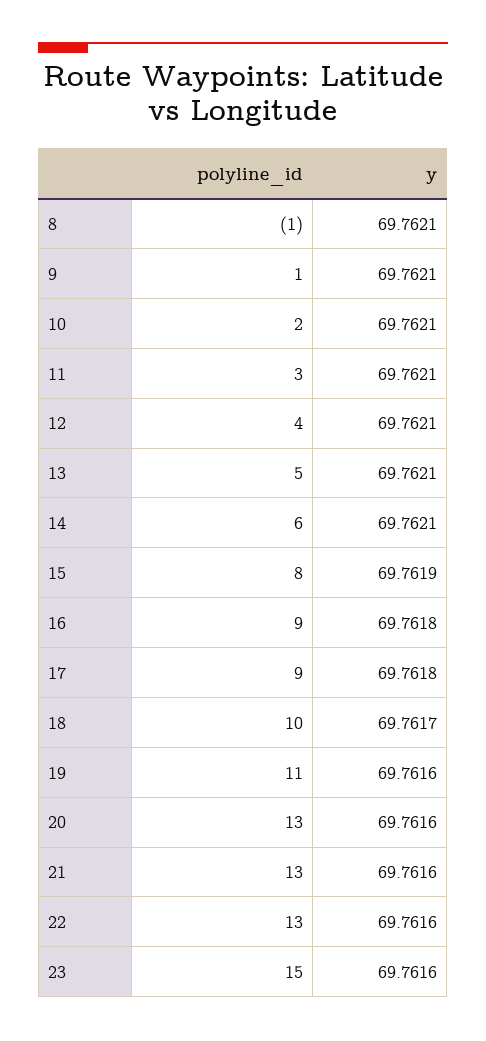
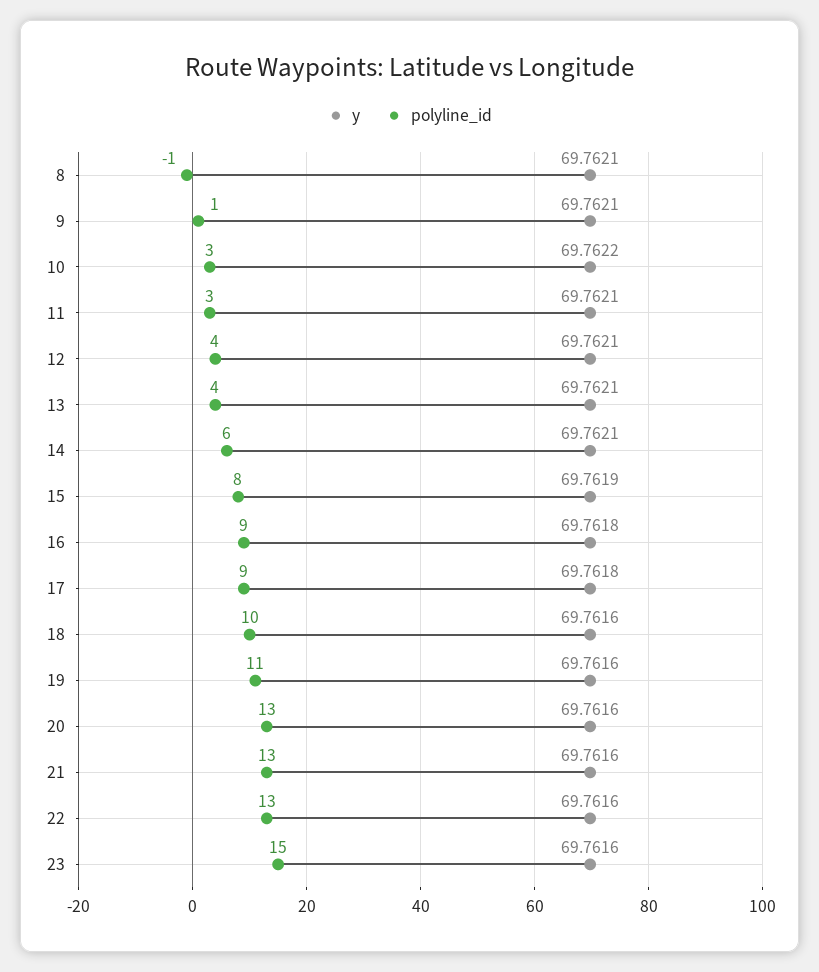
polyline_id, 10: 2 -> 3
y, 10: 69.7621 -> 69.7622
polyline_id, 13: 5 -> 4
y, 18: 69.7617 -> 69.7616

